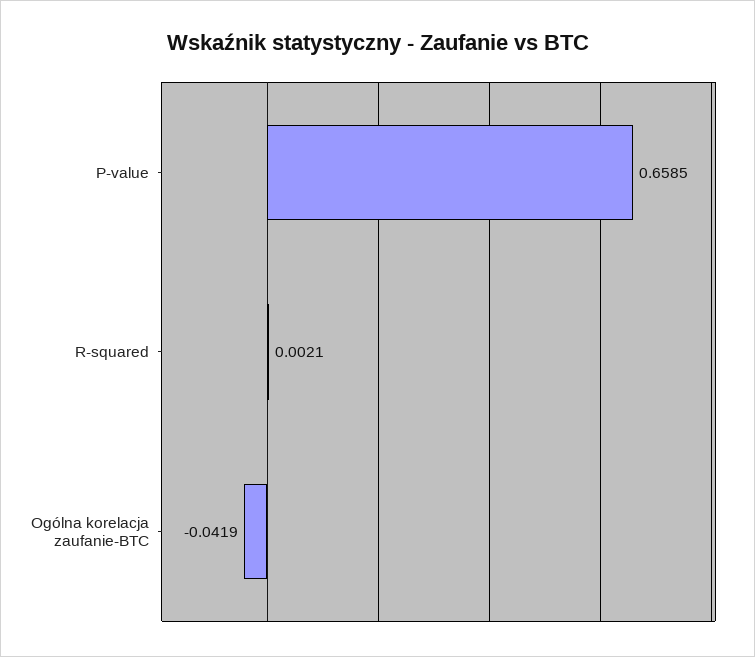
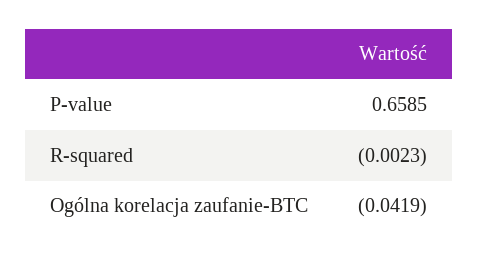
R-squared: 0.0021 -> -0.0023

